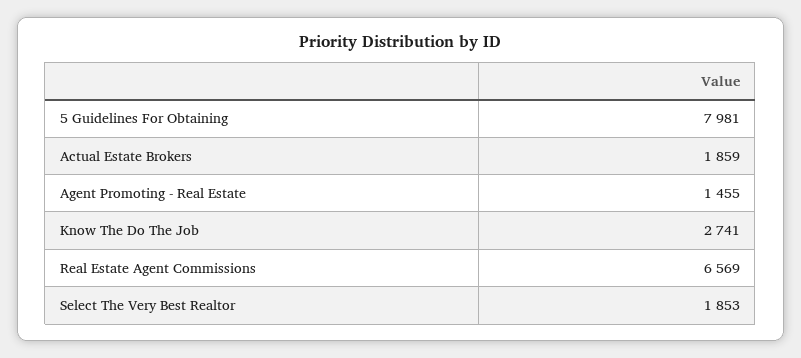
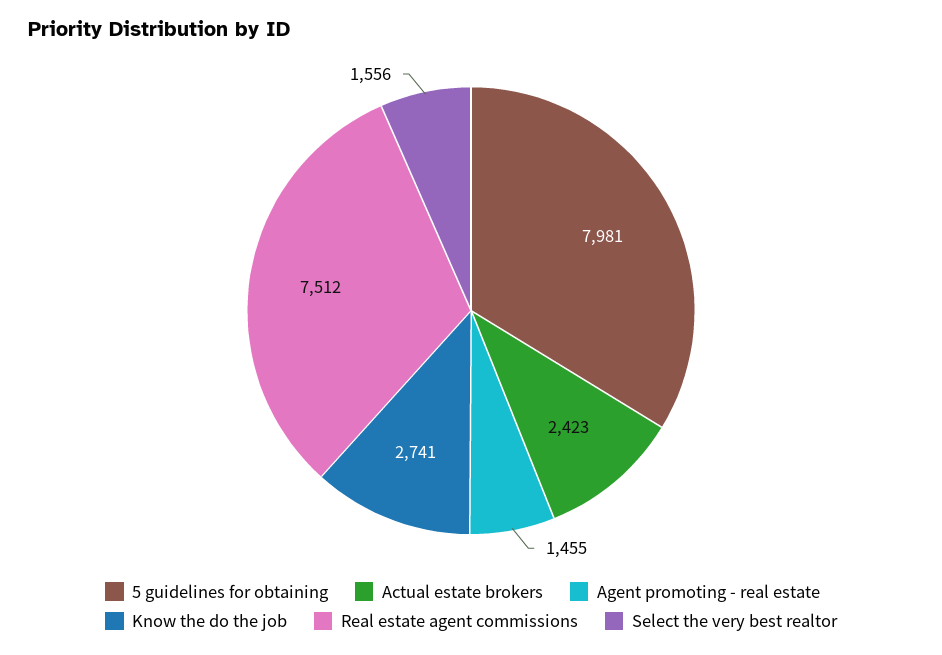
Actual Estate Brokers: 1859 -> 2423
Real Estate Agent Commissions: 6569 -> 7512
Select The Very Best Realtor: 1853 -> 1556

